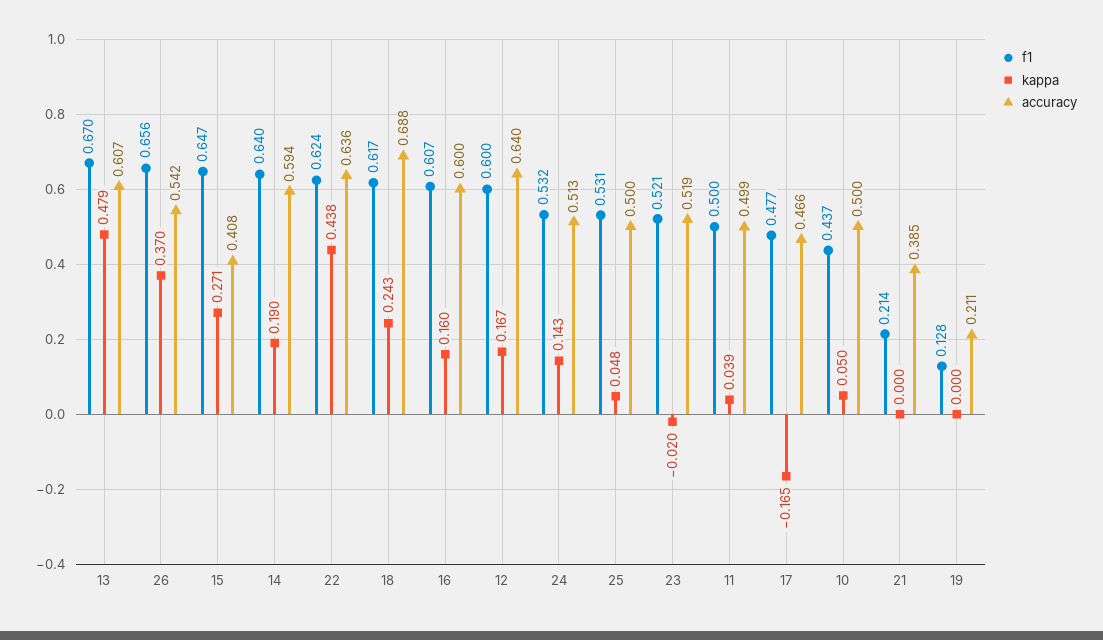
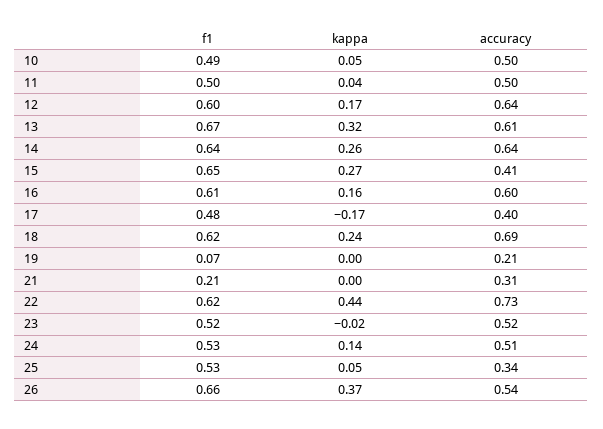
kappa, 13: 0.479 -> 0.32
kappa, 14: 0.19 -> 0.26
accuracy, 14: 0.594 -> 0.64
accuracy, 22: 0.636 -> 0.73
accuracy, 25: 0.5 -> 0.34
accuracy, 17: 0.466 -> 0.4
f1, 10: 0.437 -> 0.49
accuracy, 21: 0.385 -> 0.31
f1, 19: 0.128 -> 0.07

